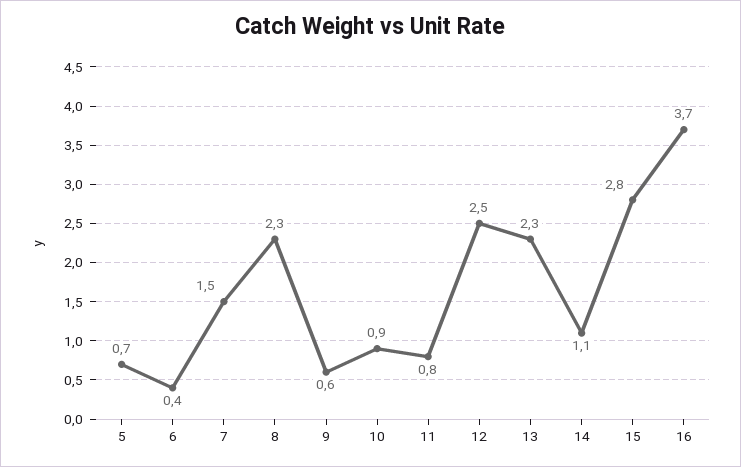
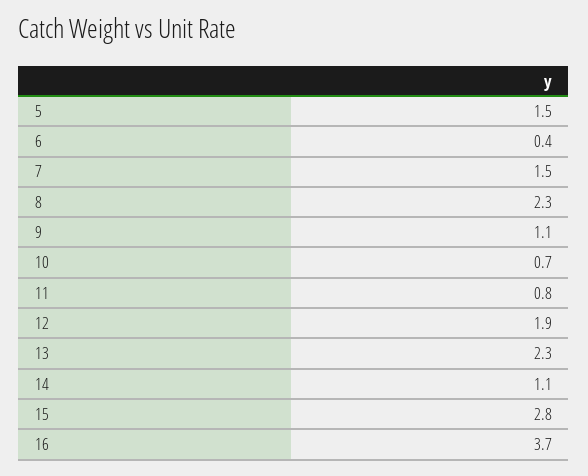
5: 0.7 -> 1.5
9: 0.6 -> 1.1
10: 0.9 -> 0.7
12: 2.5 -> 1.9

